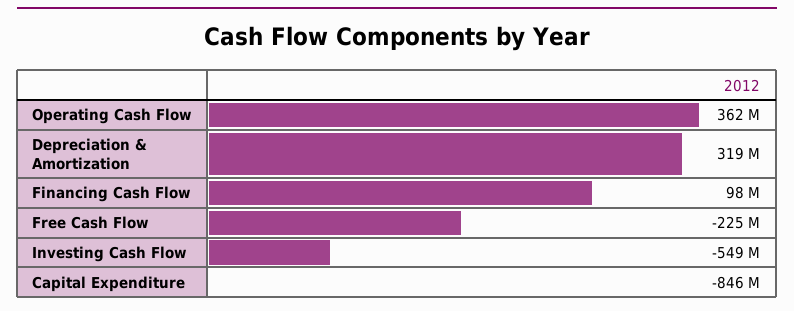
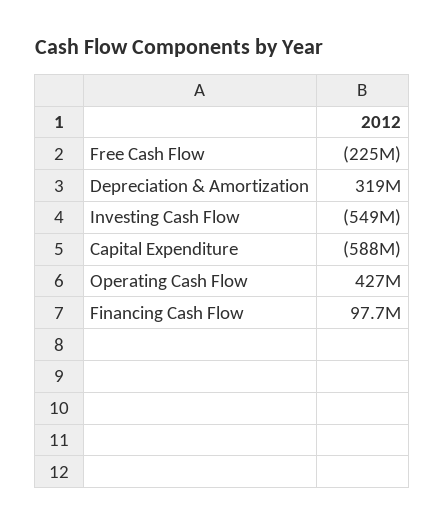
Operating Cash Flow: 362000000 -> 427000000
Capital Expenditure: -846000000 -> -588000000

